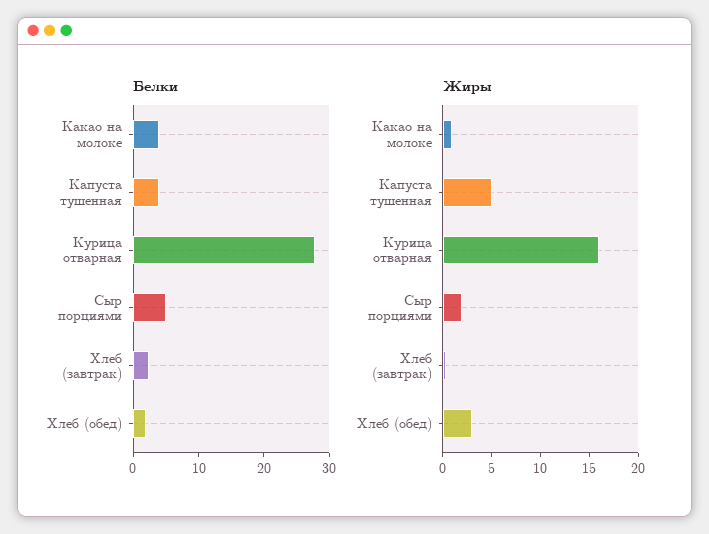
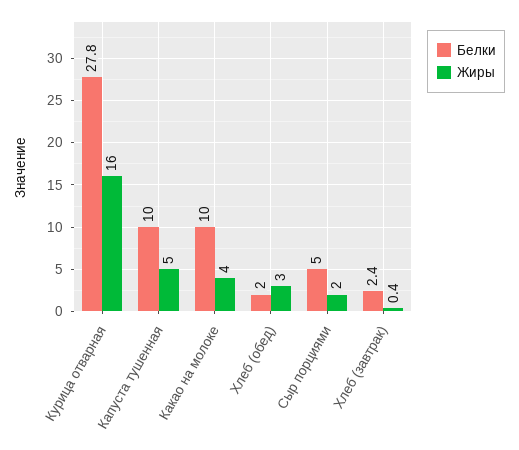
Белки, Какао на молоке: 4 -> 10
Белки, Капуста тушенная: 4 -> 10
Жиры, Какао на молоке: 1 -> 4

